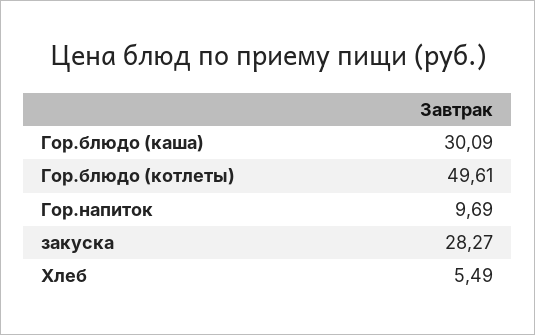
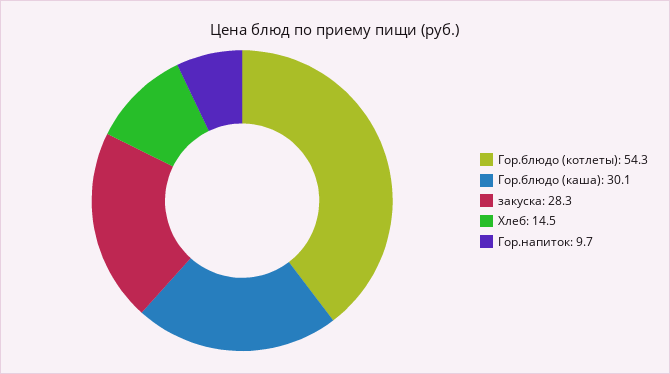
Гор.блюдо (котлеты): 49.61 -> 54.3
Хлеб: 5.49 -> 14.5

